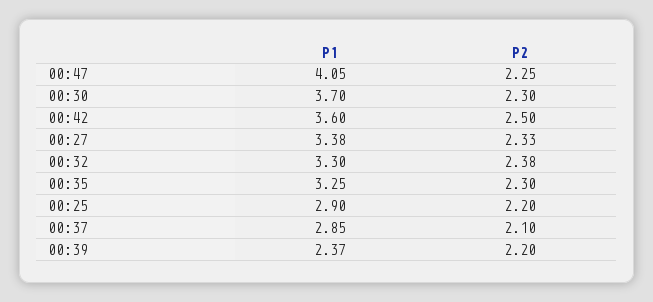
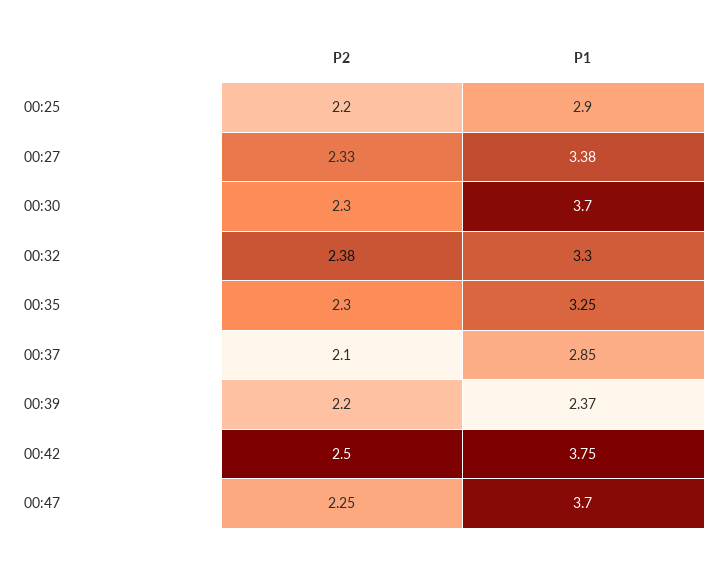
P1, 00:47: 4.05 -> 3.7
P1, 00:42: 3.6 -> 3.75

